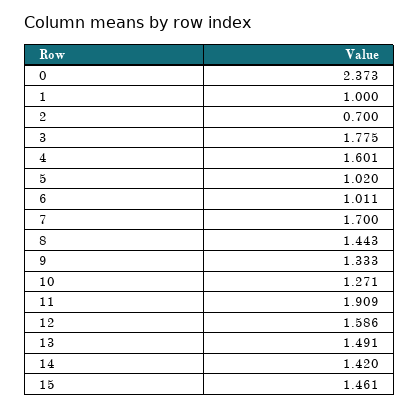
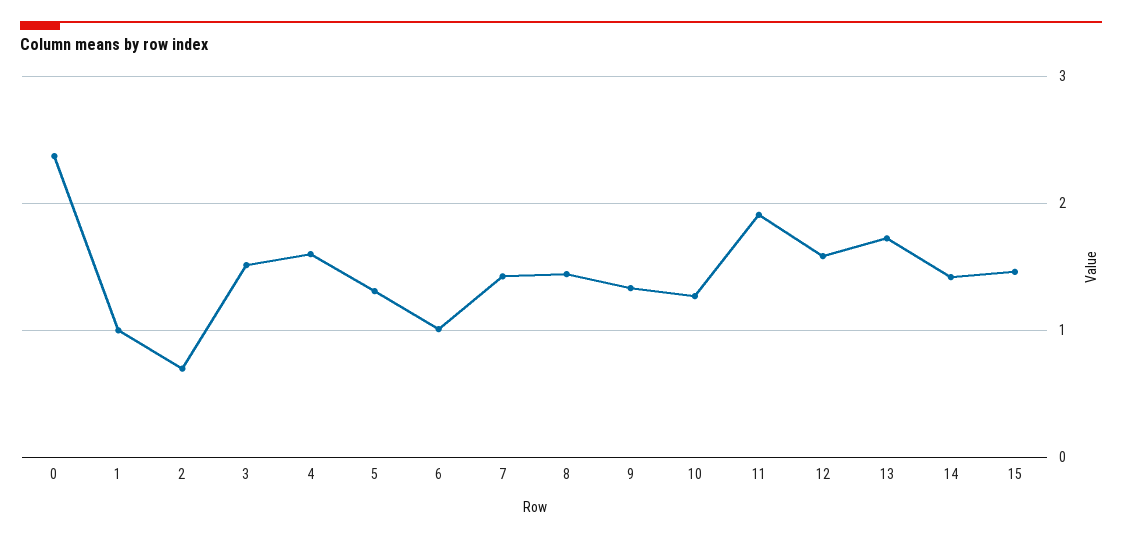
3: 1.775 -> 1.5
5: 1.02 -> 1.3
7: 1.7 -> 1.4
13: 1.491 -> 1.7

